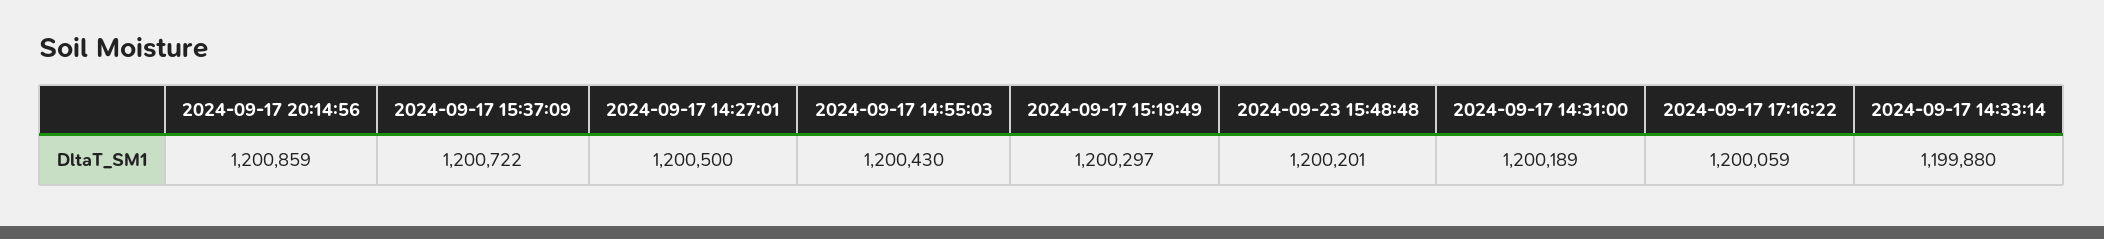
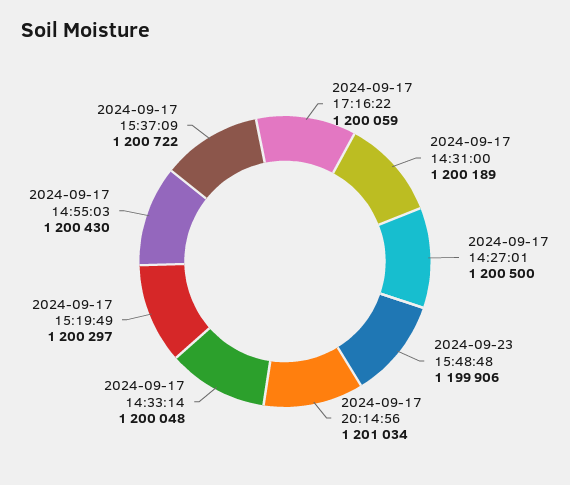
2024-09-17 20:14:56: 1200859 -> 1201034
2024-09-23 15:48:48: 1200201 -> 1199906
2024-09-17 14:33:14: 1199880 -> 1200048

